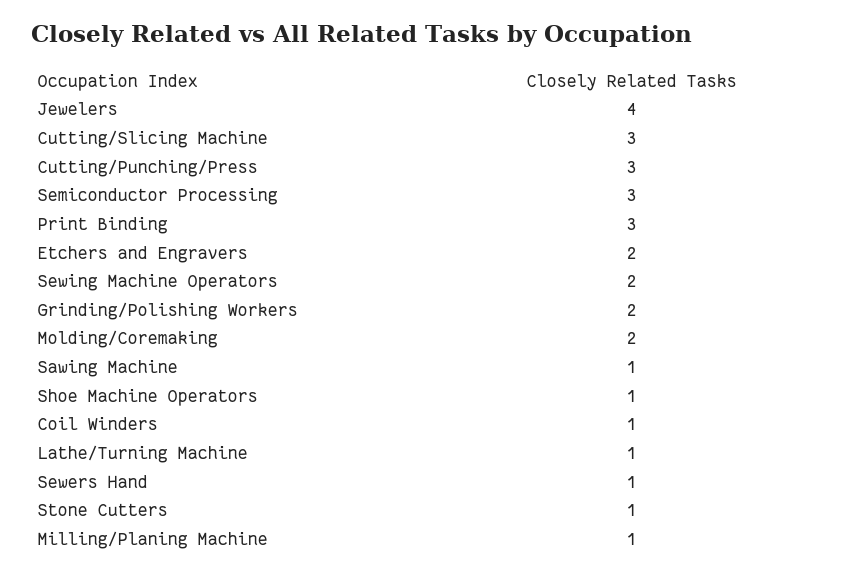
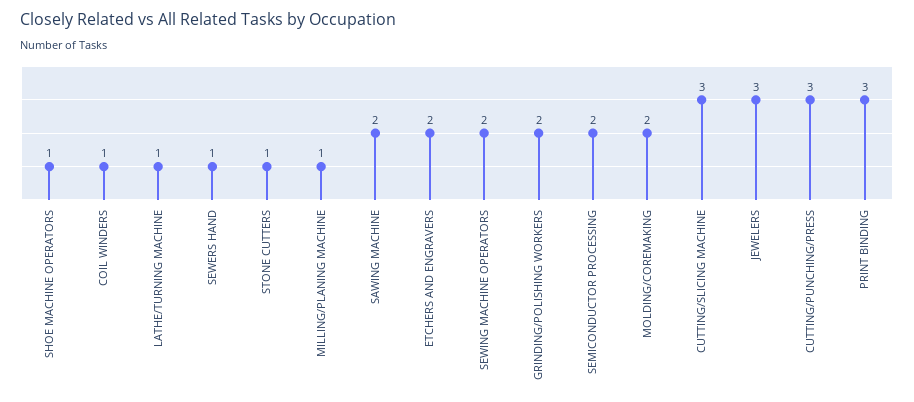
Jewelers: 4 -> 3
Semiconductor Processing: 3 -> 2
Sawing Machine: 1 -> 2

